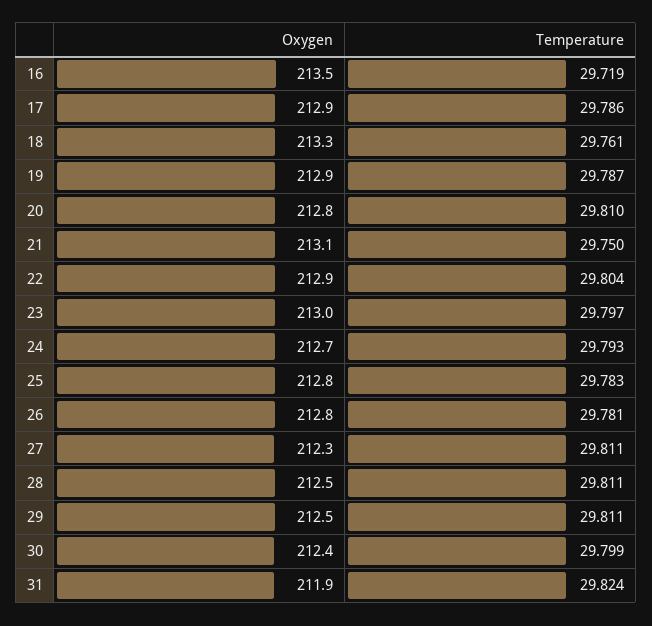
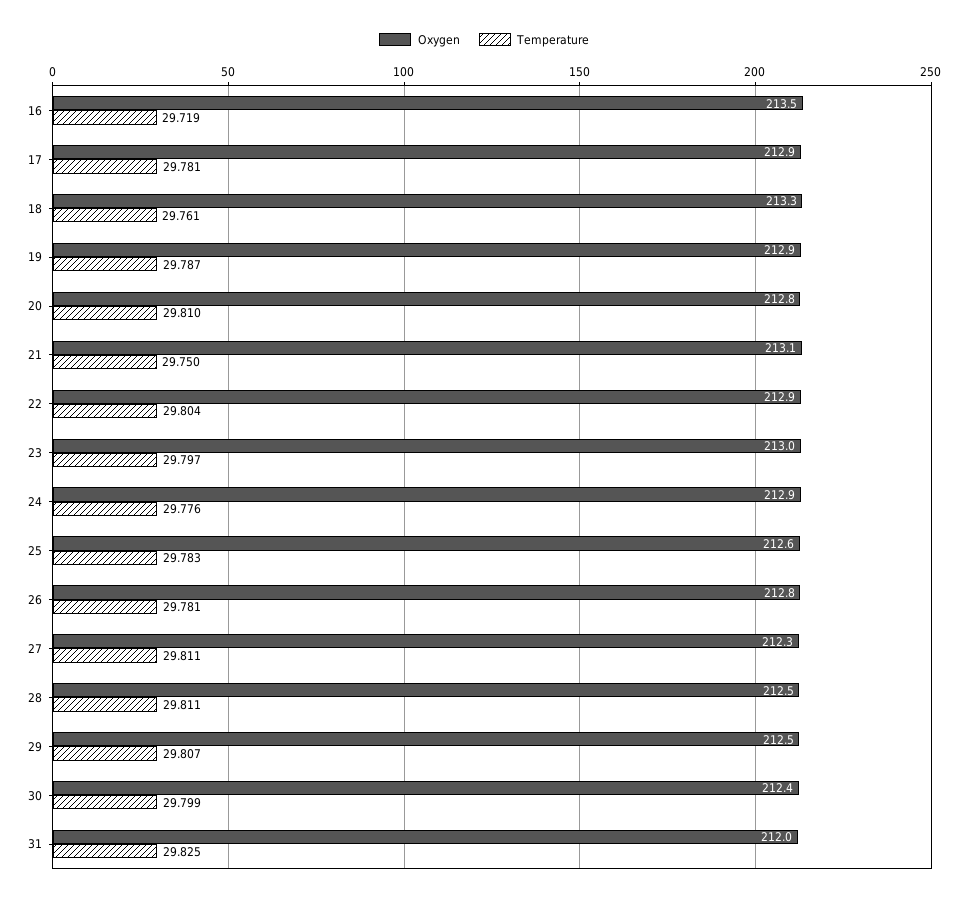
Temperature, 17: 29.786 -> 29.781
Oxygen, 24: 212.7 -> 212.9
Temperature, 24: 29.793 -> 29.776
Oxygen, 25: 212.8 -> 212.6
Temperature, 29: 29.811 -> 29.807
Oxygen, 31: 211.9 -> 212
Temperature, 31: 29.824 -> 29.825

